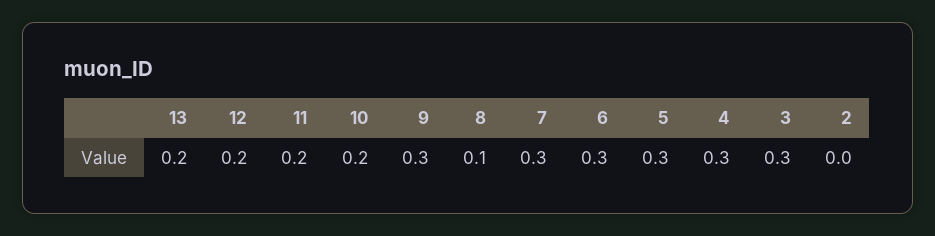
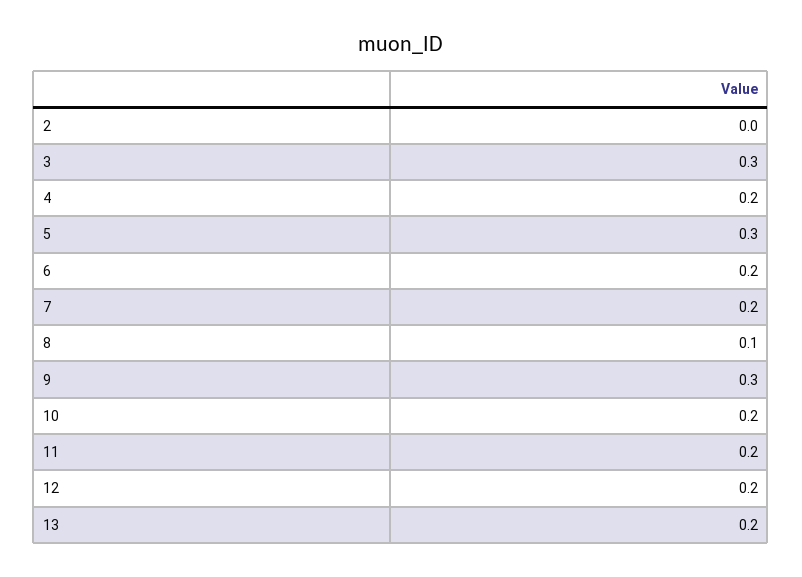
7: 0.3 -> 0.2
6: 0.3 -> 0.2
4: 0.3 -> 0.2

